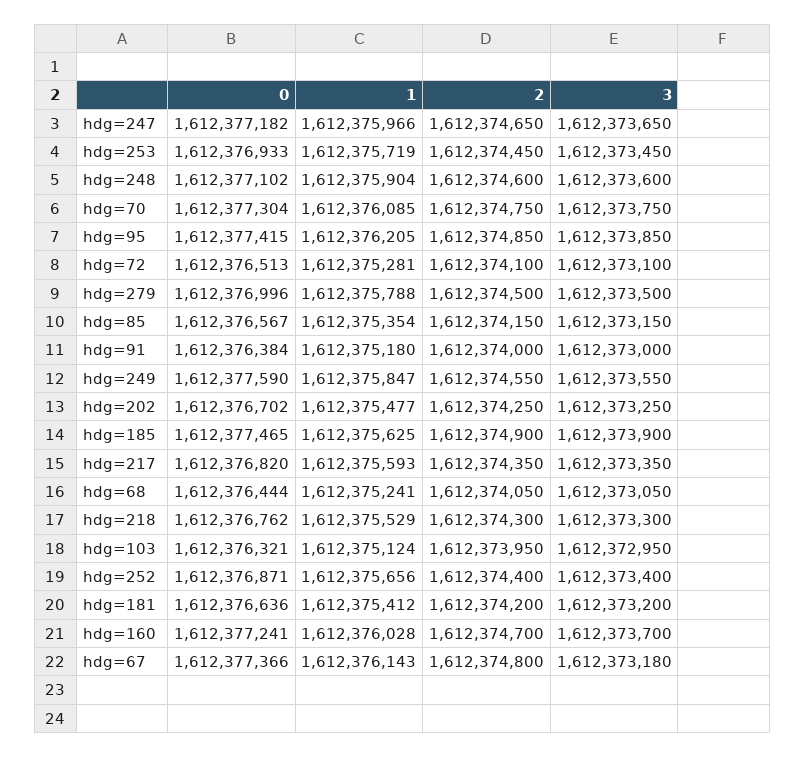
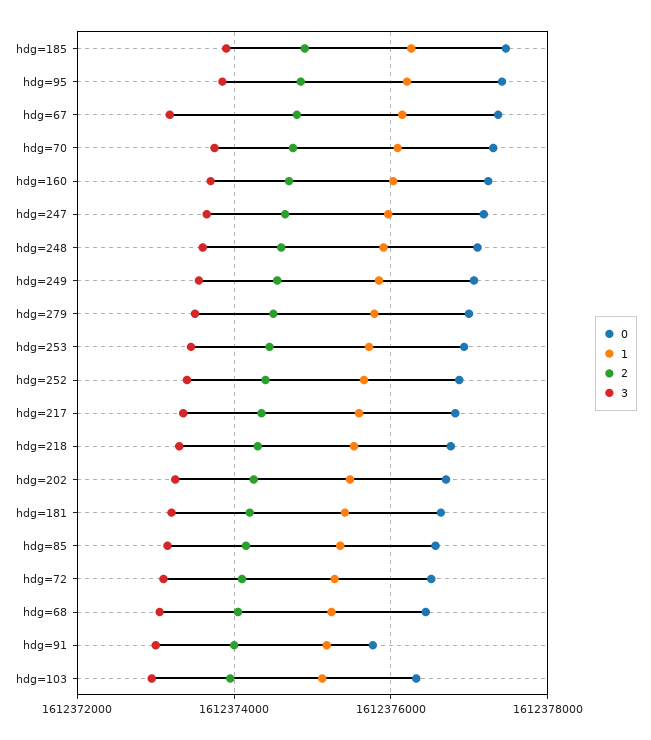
0, hdg=91: 1612376384 -> 1612375800
0, hdg=249: 1612377590 -> 1612377000
1, hdg=185: 1612375625 -> 1612376200

